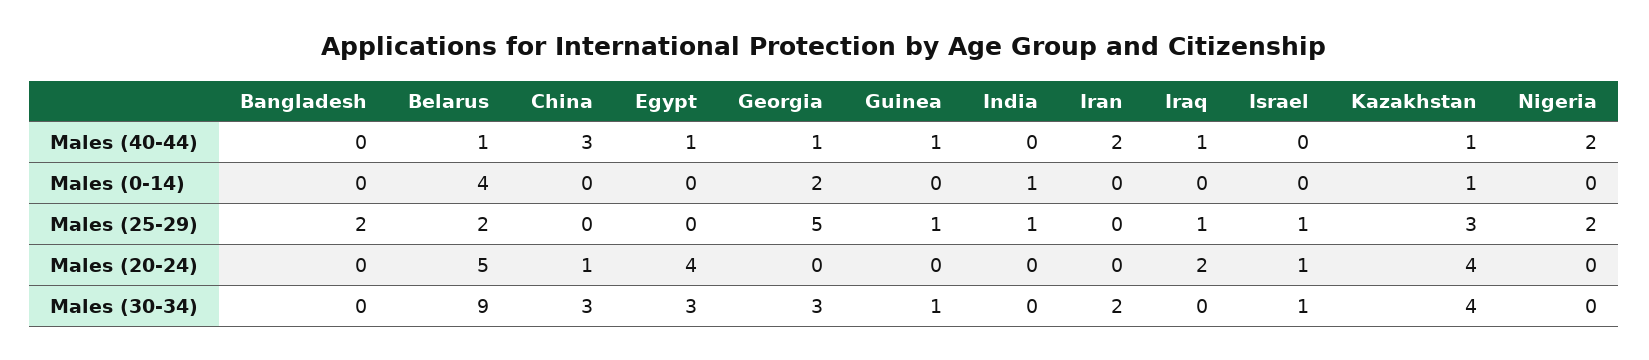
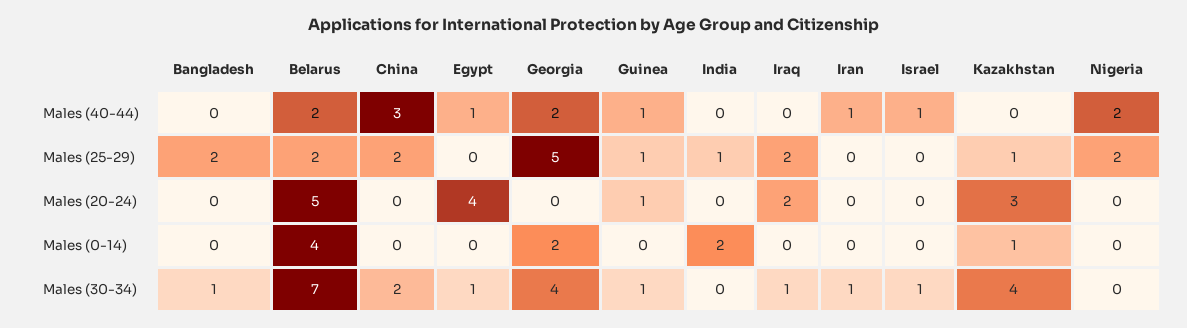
Belarus, Males (40-44): 1 -> 2
Georgia, Males (40-44): 1 -> 2
Iran, Males (40-44): 2 -> 1
Iraq, Males (40-44): 1 -> 0
Israel, Males (40-44): 0 -> 1
Kazakhstan, Males (40-44): 1 -> 0
India, Males (0-14): 1 -> 2
China, Males (25-29): 0 -> 2
Iraq, Males (25-29): 1 -> 2
Israel, Males (25-29): 1 -> 0
Kazakhstan, Males (25-29): 3 -> 1
China, Males (20-24): 1 -> 0
Guinea, Males (20-24): 0 -> 1
Israel, Males (20-24): 1 -> 0
Kazakhstan, Males (20-24): 4 -> 3
Bangladesh, Males (30-34): 0 -> 1
Belarus, Males (30-34): 9 -> 7
China, Males (30-34): 3 -> 2
Egypt, Males (30-34): 3 -> 1
Georgia, Males (30-34): 3 -> 4
Iran, Males (30-34): 2 -> 1
Iraq, Males (30-34): 0 -> 1

